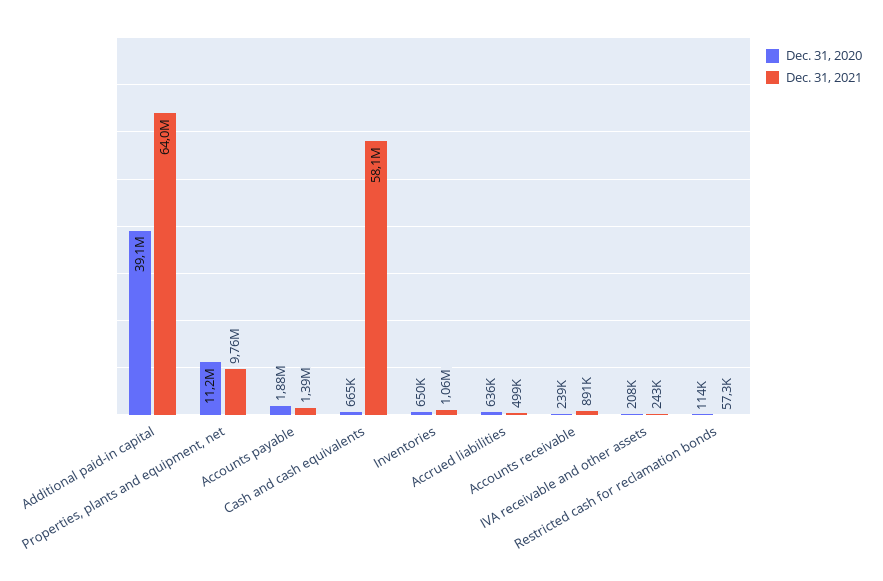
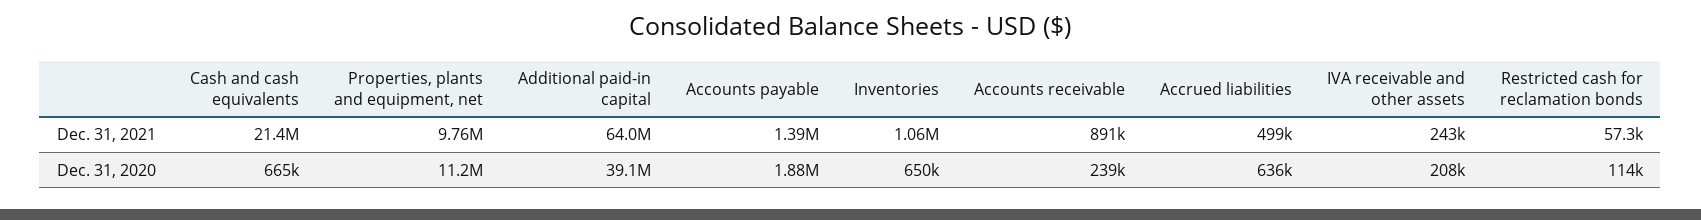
Dec. 31, 2021, Cash and cash equivalents: 58100000 -> 21400000

